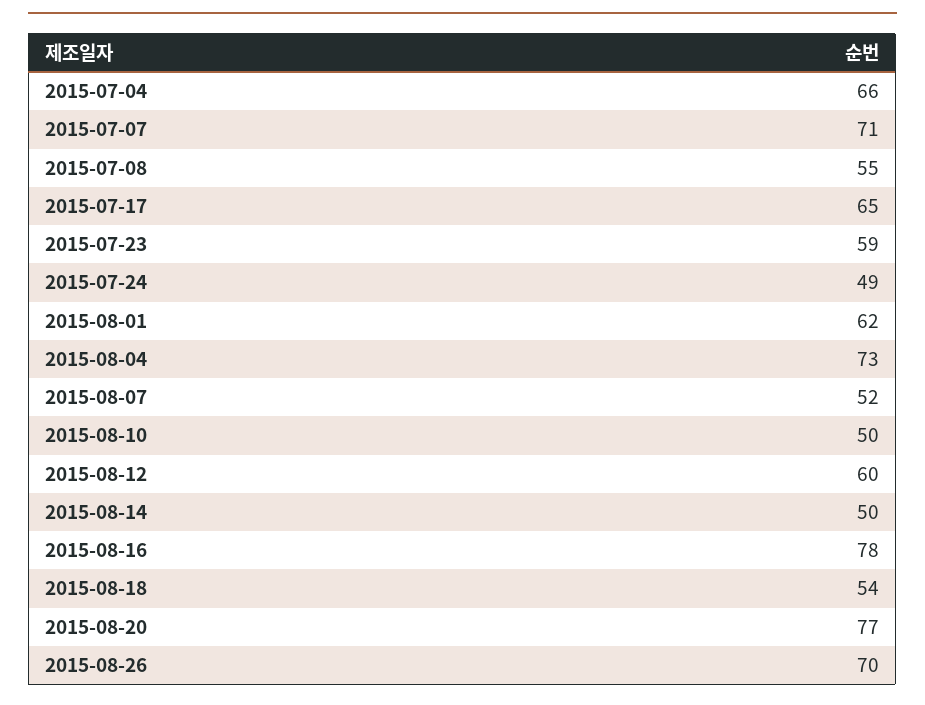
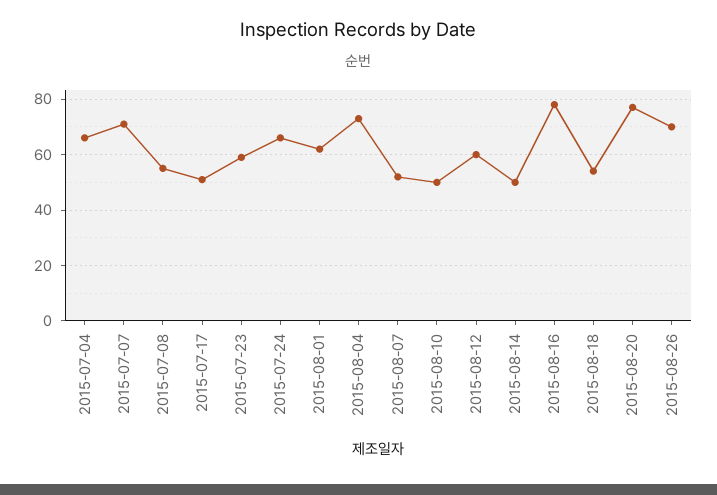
2015-07-17: 65 -> 50
2015-07-24: 49 -> 65

